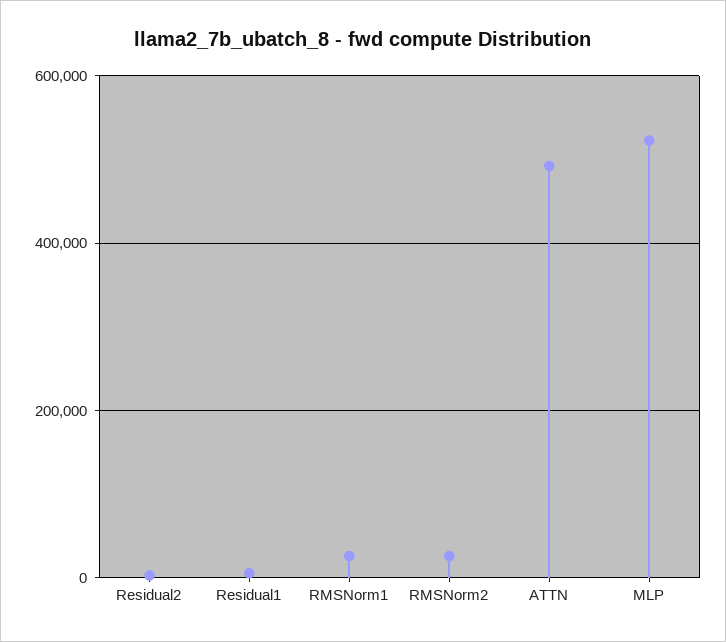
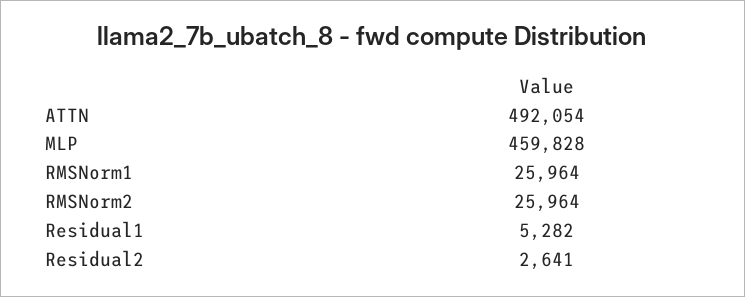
MLP: 520000 -> 459828

